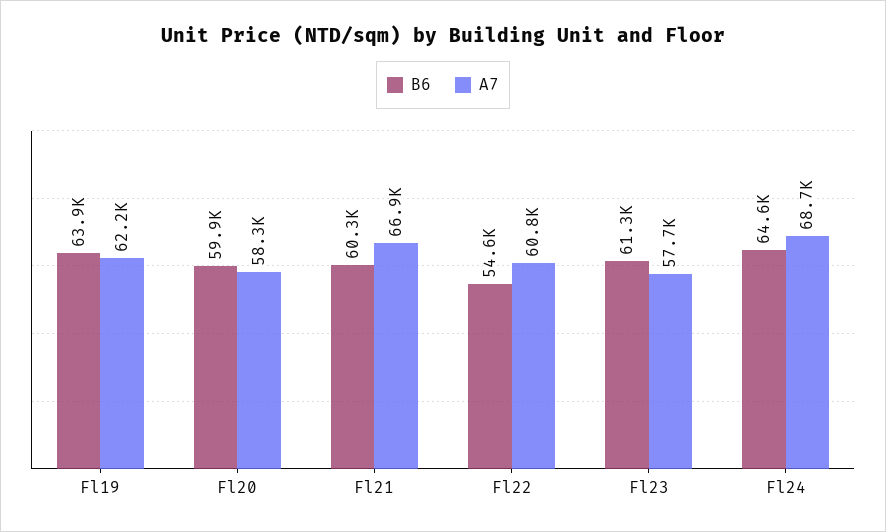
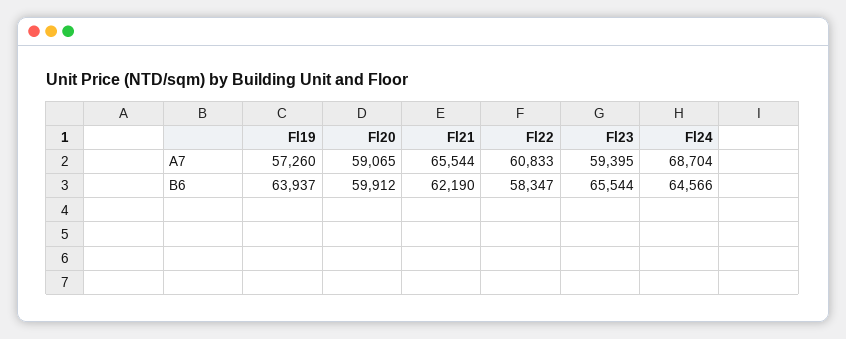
A7, Fl19: 62200 -> 57260
A7, Fl20: 58300 -> 59065
B6, Fl21: 60300 -> 62190
A7, Fl21: 66900 -> 65544
B6, Fl22: 54600 -> 58347
B6, Fl23: 61300 -> 65544
A7, Fl23: 57700 -> 59395

